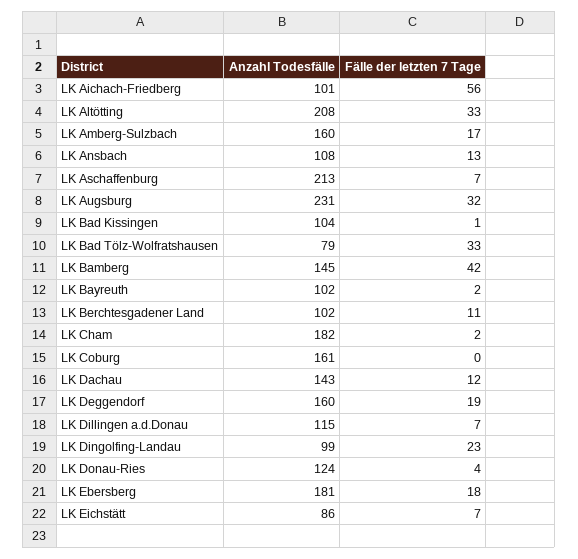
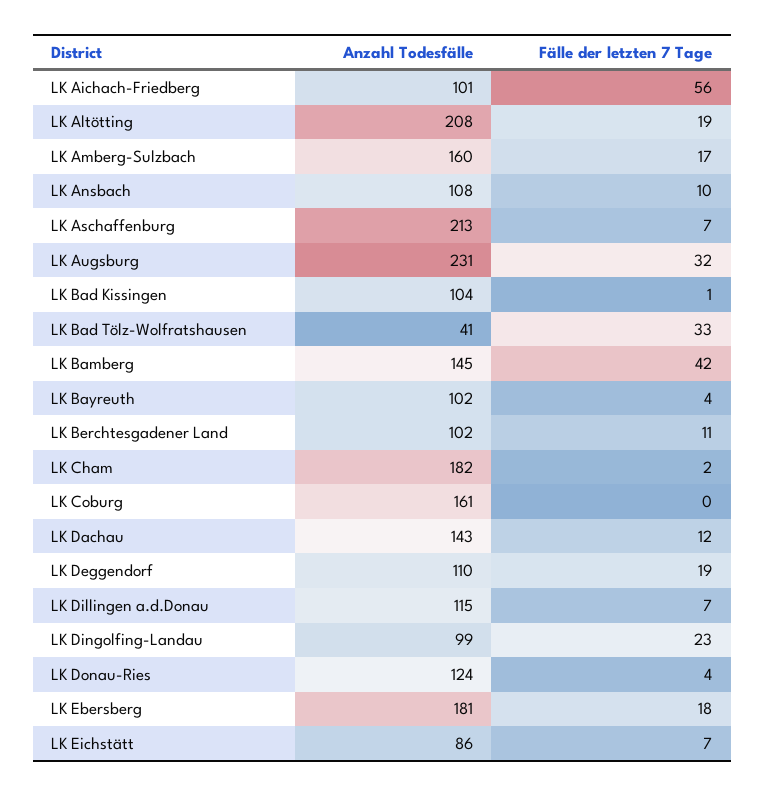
Fälle der letzten 7 Tage, LK Altötting: 33 -> 19
Fälle der letzten 7 Tage, LK Ansbach: 13 -> 10
Anzahl Todesfälle, LK Bad Tölz-Wolfratshausen: 79 -> 41
Fälle der letzten 7 Tage, LK Bayreuth: 2 -> 4
Anzahl Todesfälle, LK Deggendorf: 160 -> 110

